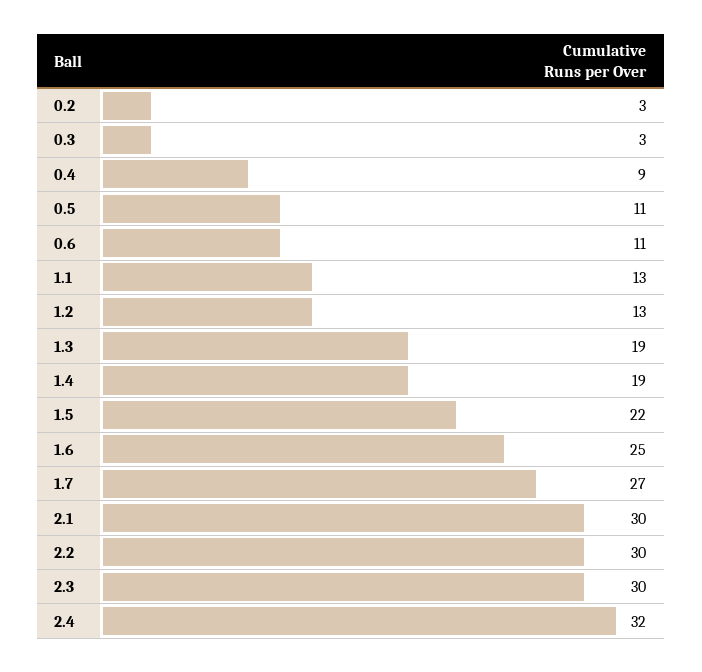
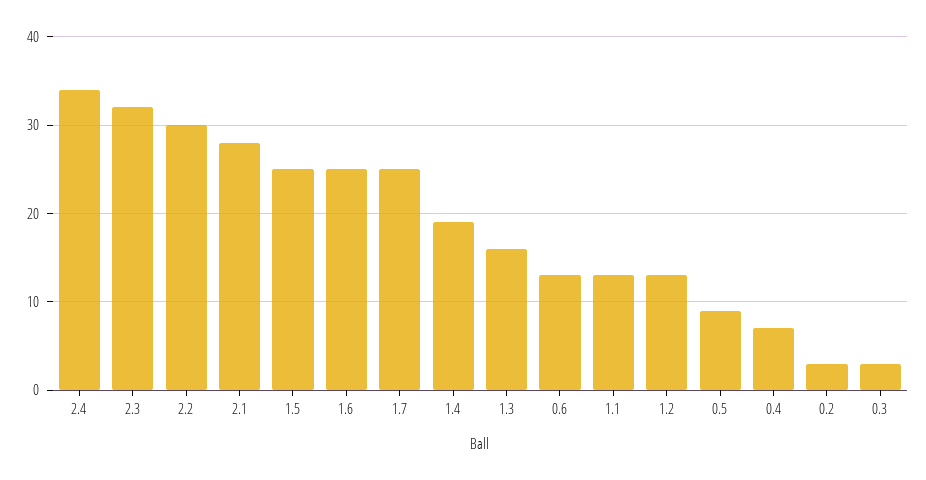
0.4: 9 -> 7
0.5: 11 -> 9
0.6: 11 -> 13
1.3: 19 -> 16
1.5: 22 -> 25
1.7: 27 -> 25
2.1: 30 -> 28
2.3: 30 -> 32
2.4: 32 -> 34

